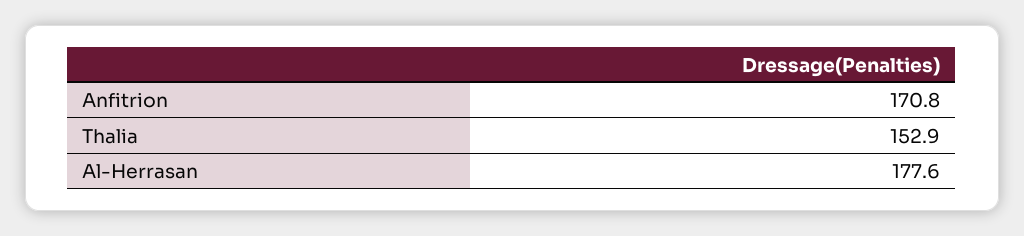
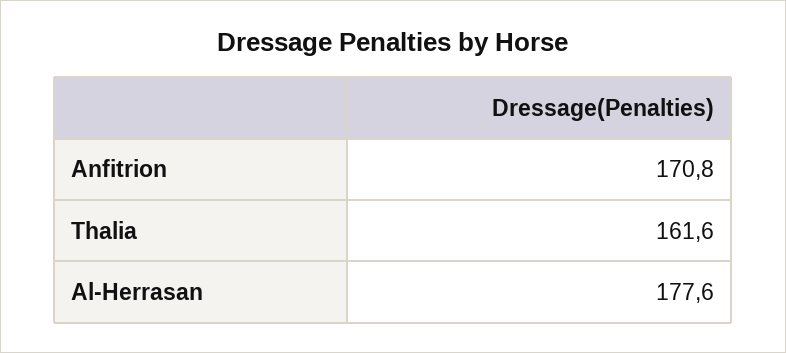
Thalia: 152.9 -> 161.6

